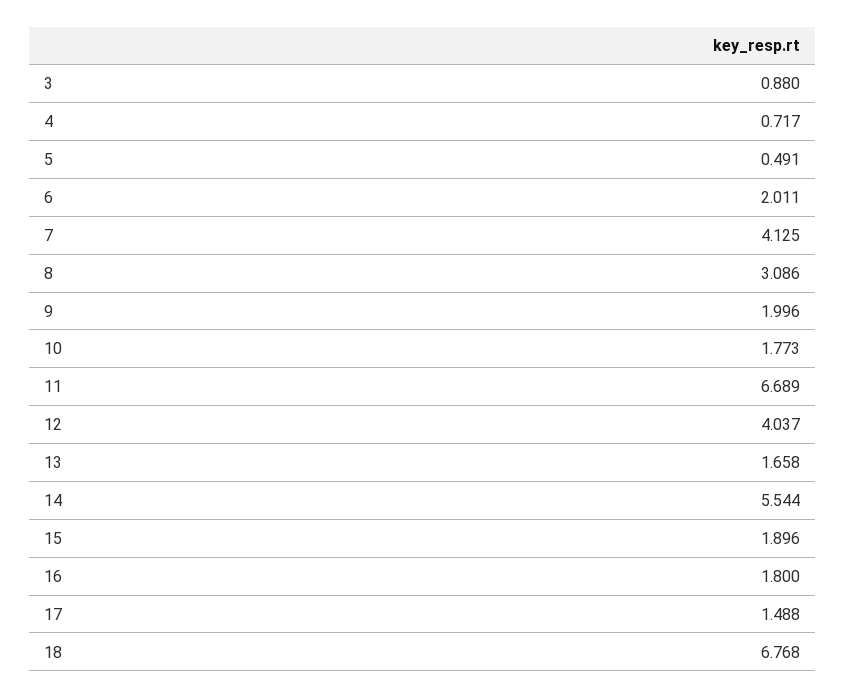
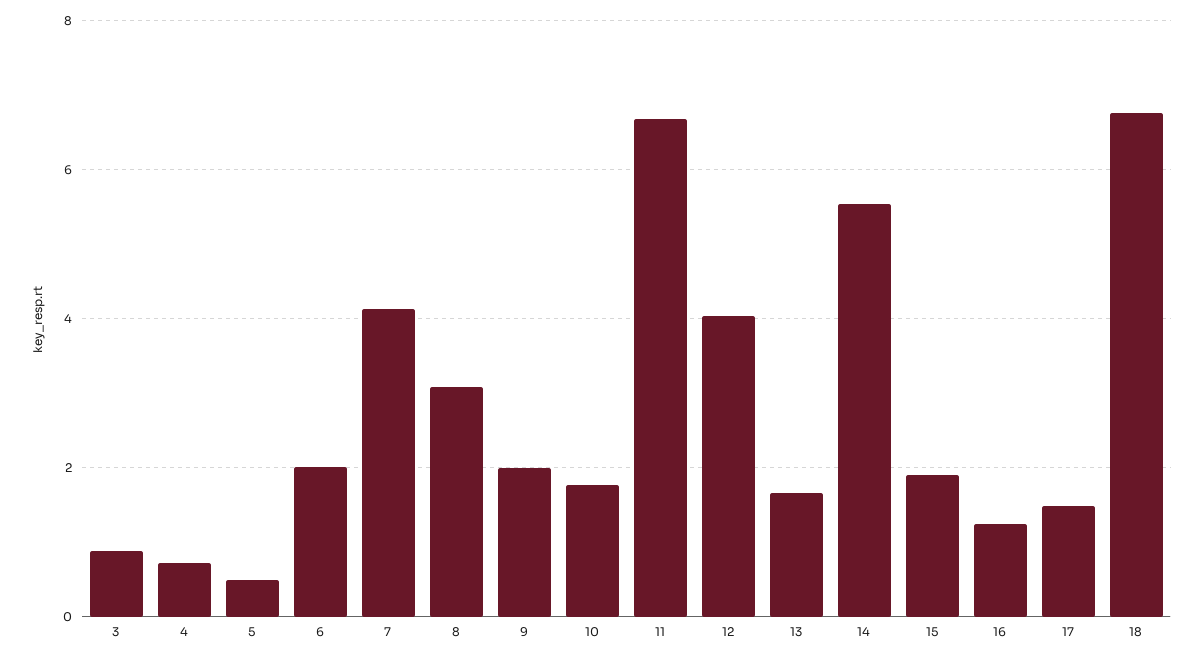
16: 1.8 -> 1.2

